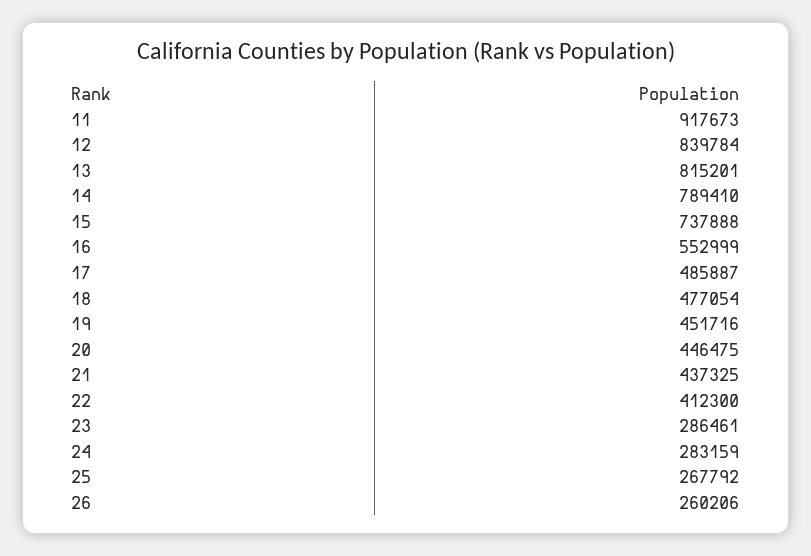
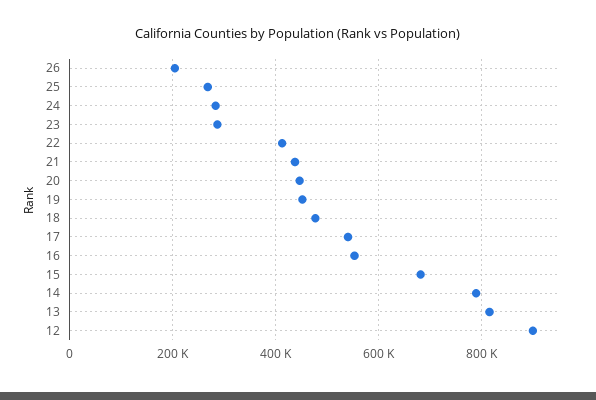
11: 917673 -> none
12: 839784 -> 900000
15: 737888 -> 680000
17: 485887 -> 540000
26: 260206 -> 200000

